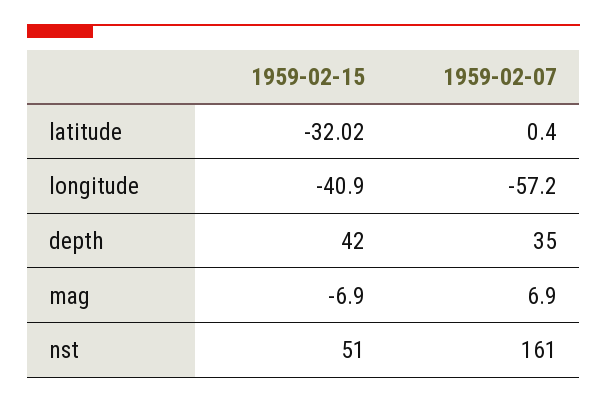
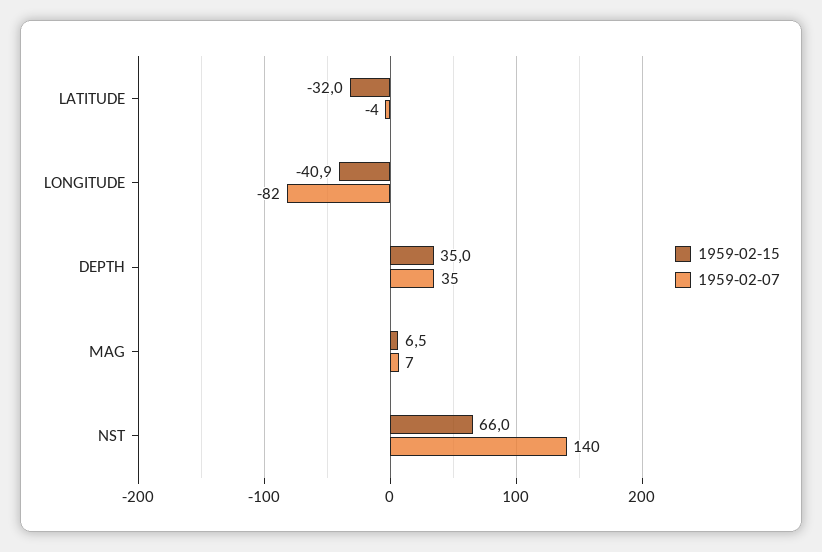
1959-02-07, latitude: 0.4 -> -4
1959-02-07, longitude: -57.2 -> -82
1959-02-15, depth: 42 -> 35
1959-02-15, mag: -6.9 -> 6.5
1959-02-15, nst: 51 -> 66
1959-02-07, nst: 161 -> 140

